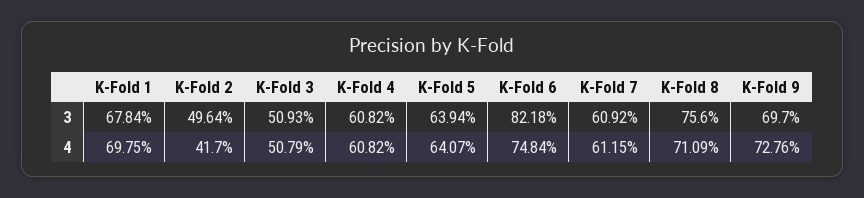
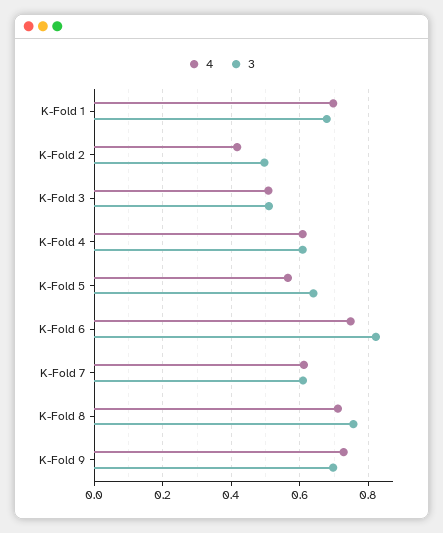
4, K-Fold 5: 0.6407 -> 0.56

